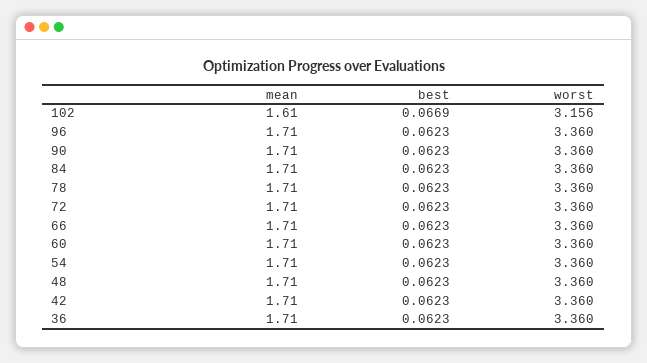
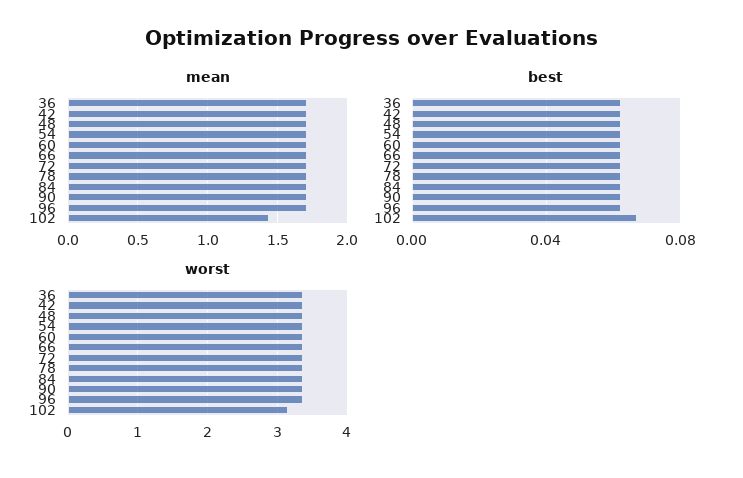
mean, 102: 1.61 -> 1.45

